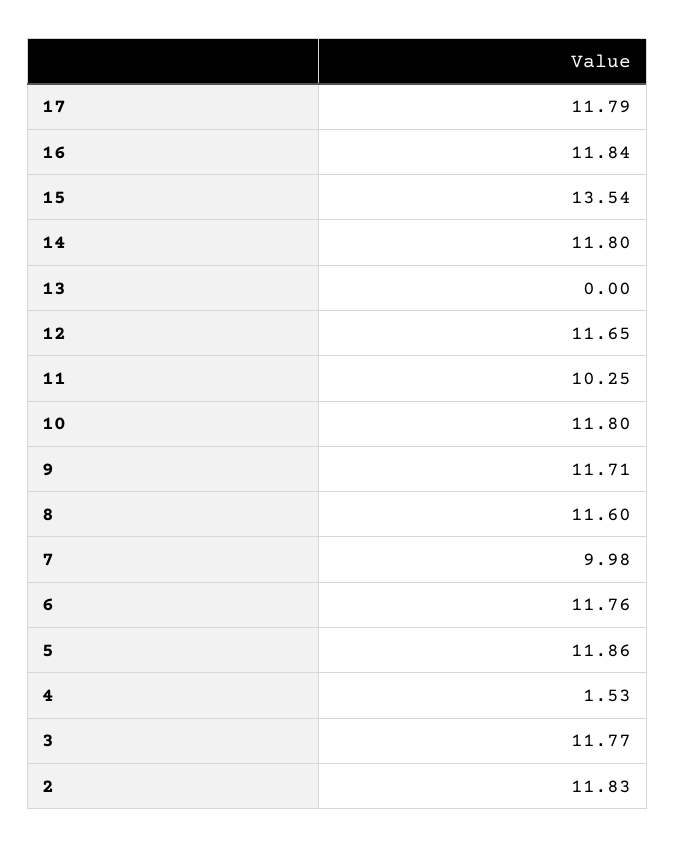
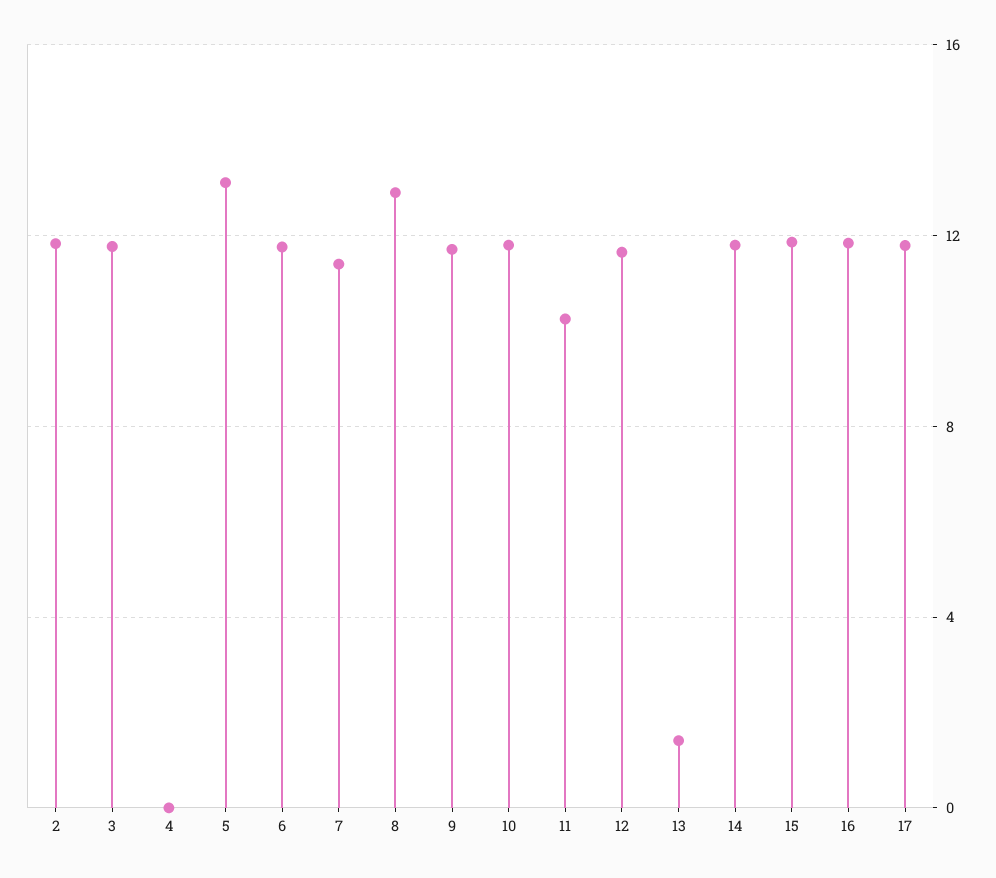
15: 13.54 -> 12
13: 0 -> 1.5
8: 11.6 -> 13
7: 9.98 -> 11.5
5: 11.86 -> 13
4: 1.53 -> 0

